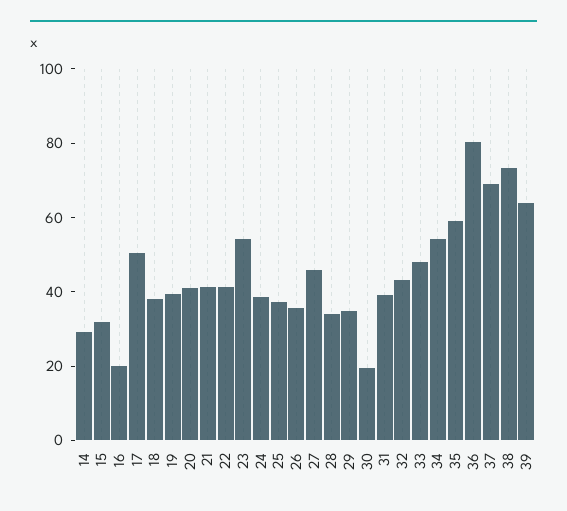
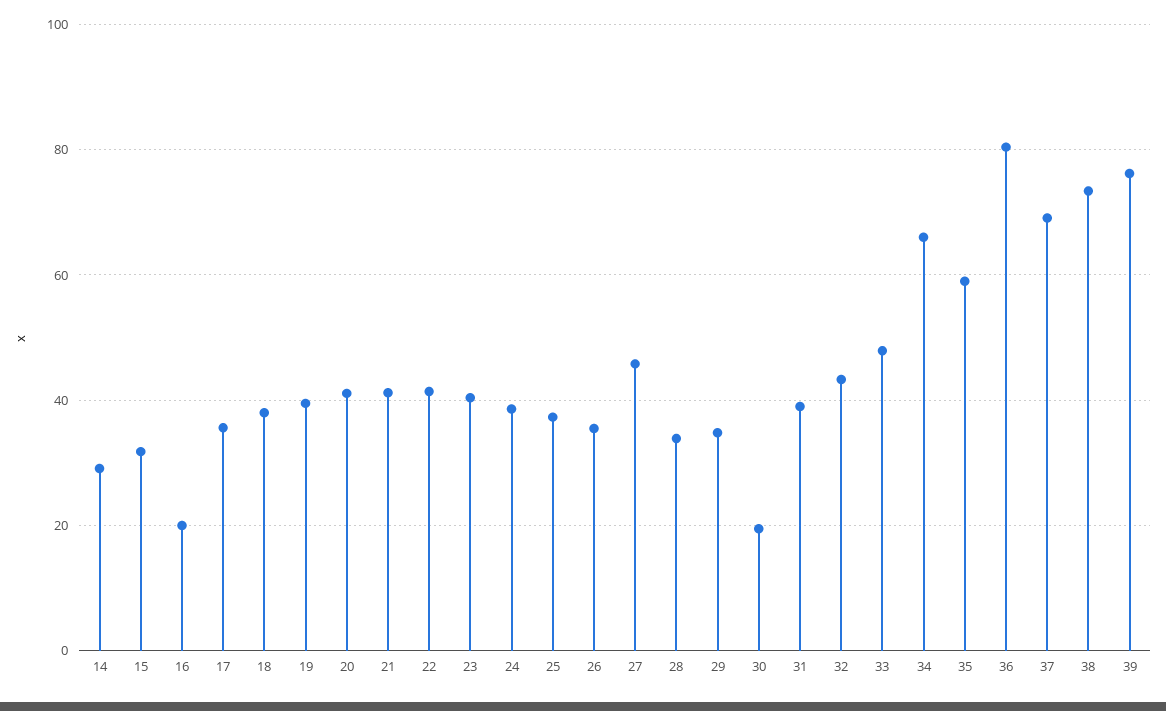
17: 50 -> 36
23: 55 -> 40
34: 55 -> 66
39: 65 -> 76

